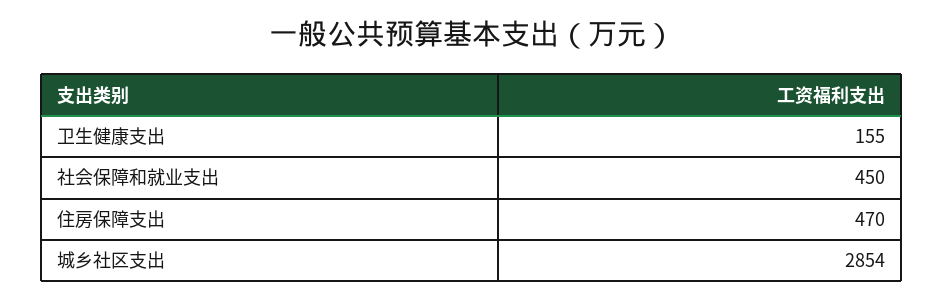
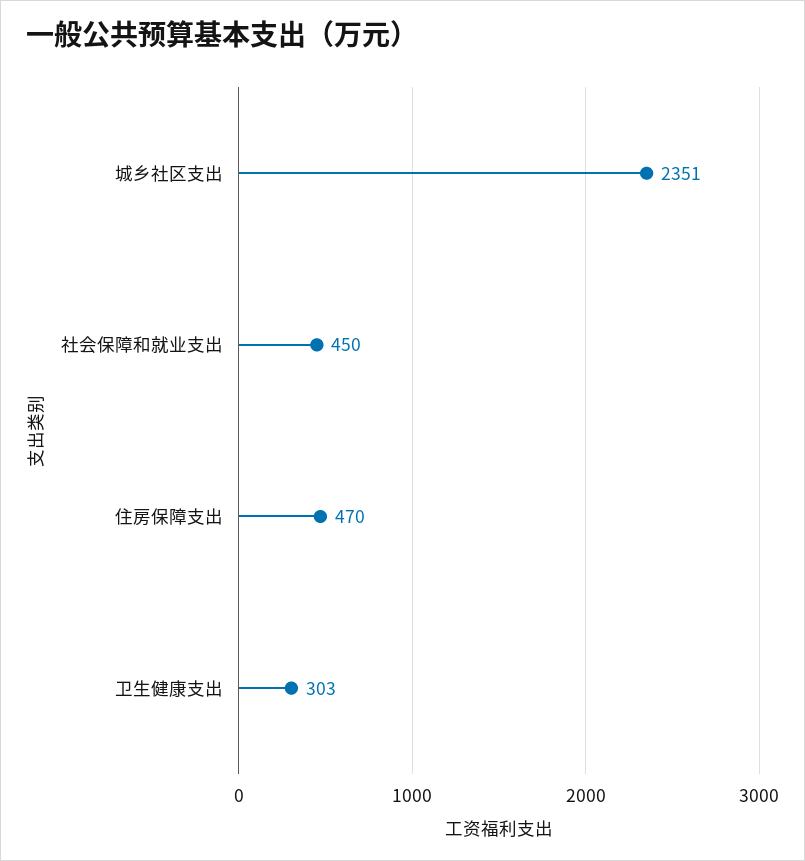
卫生健康支出: 155 -> 303
城乡社区支出: 2854 -> 2351

